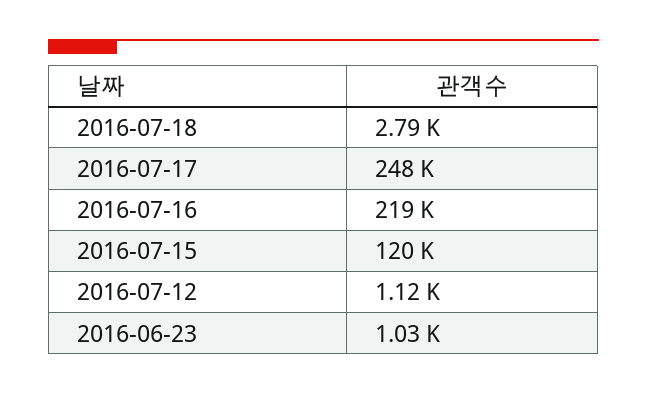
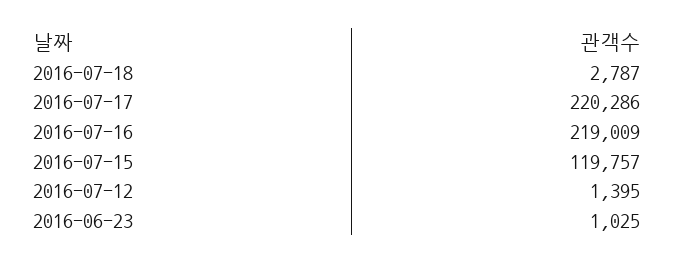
2016-07-17: 248000 -> 220286
2016-07-12: 1120 -> 1395

